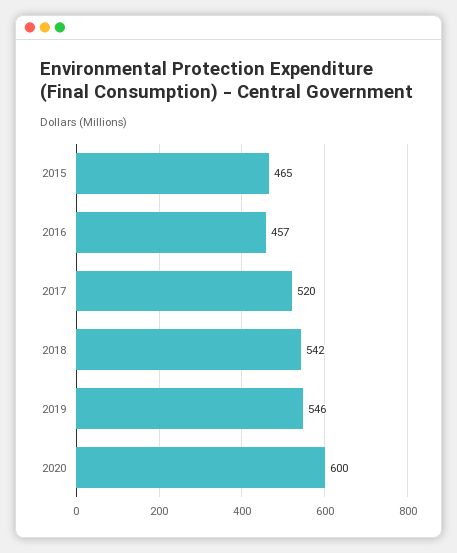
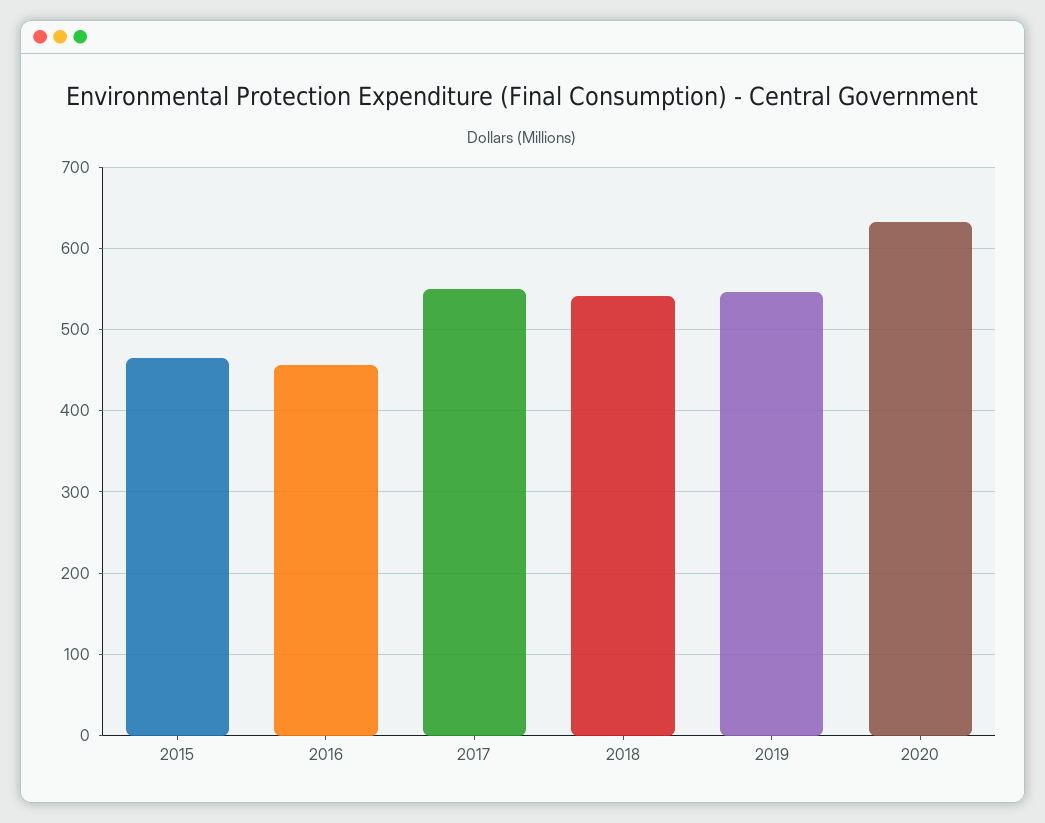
2017: 520 -> 550
2020: 600 -> 630

